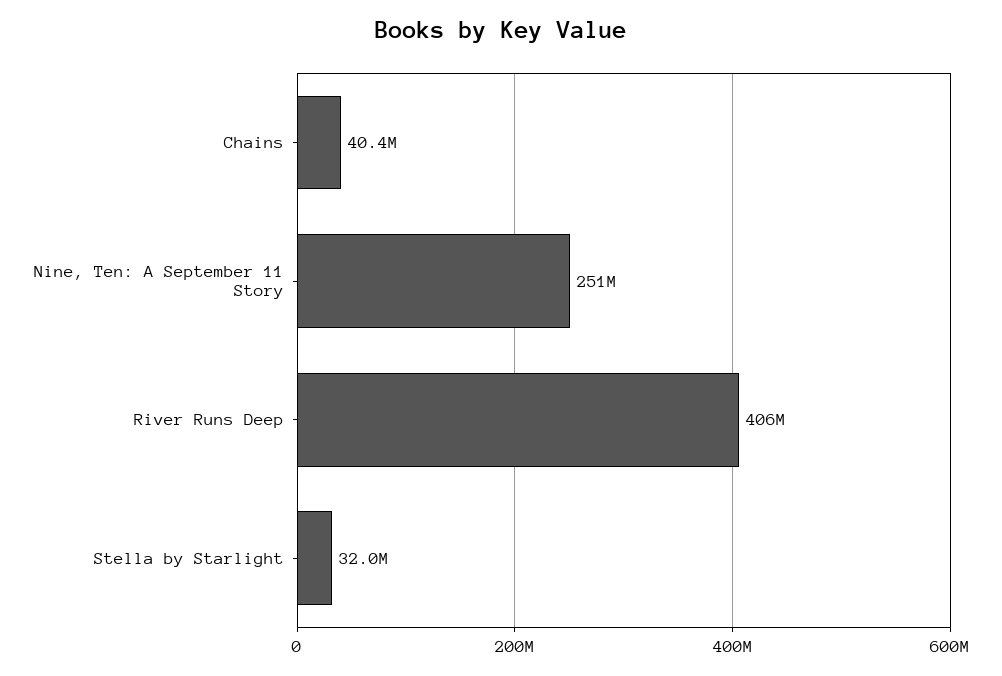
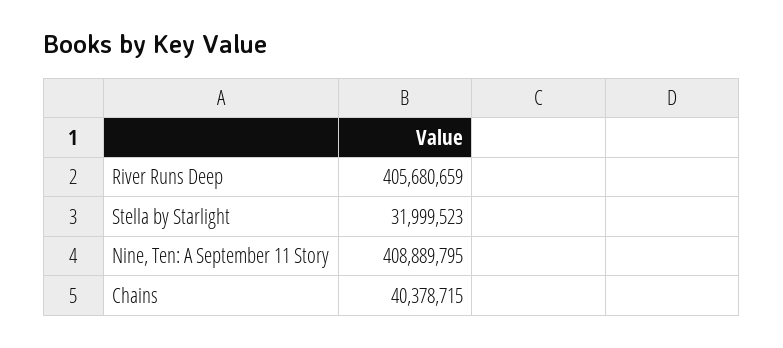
Nine, Ten: A September 11 Story: 251000000 -> 408889795

